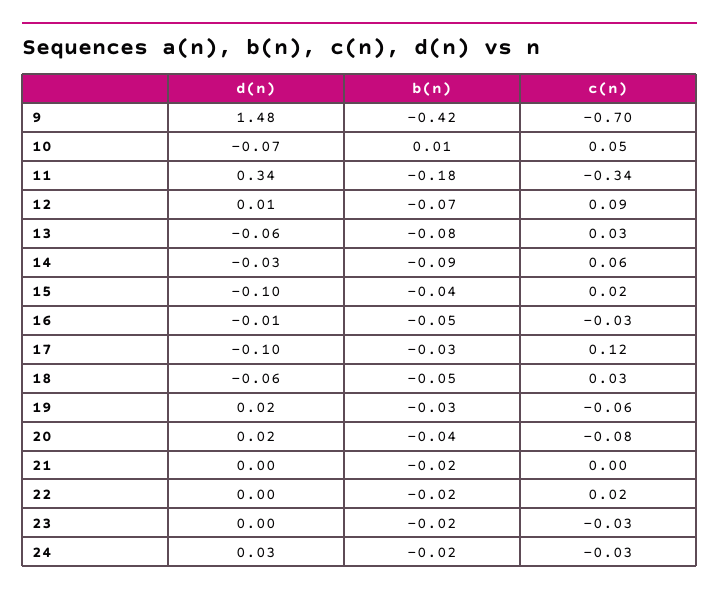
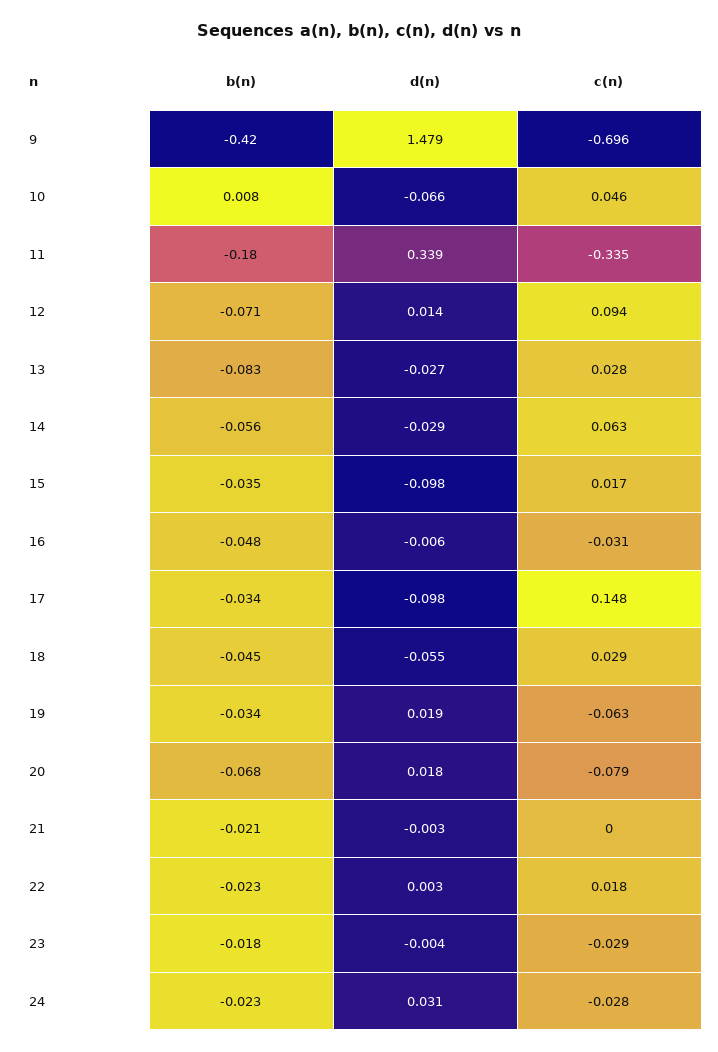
d(n), 13: -0.06 -> -0.027
b(n), 14: -0.09 -> -0.056
c(n), 17: 0.12 -> 0.148
b(n), 20: -0.04 -> -0.068

